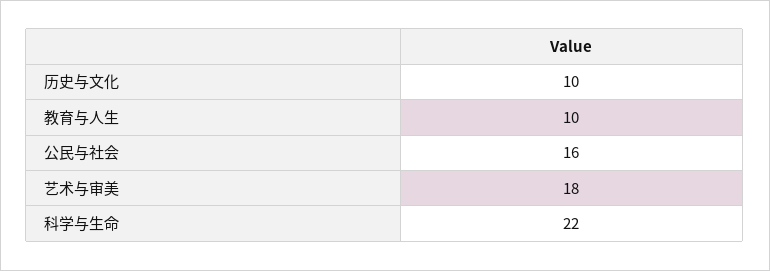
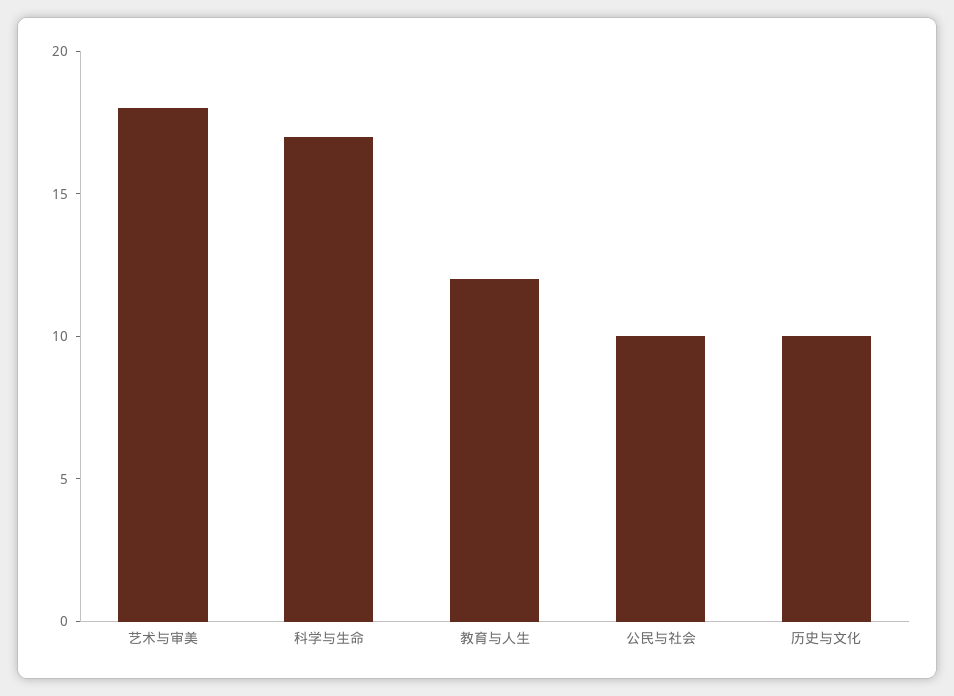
教育与人生: 10 -> 12
公民与社会: 16 -> 10
科学与生命: 22 -> 17

